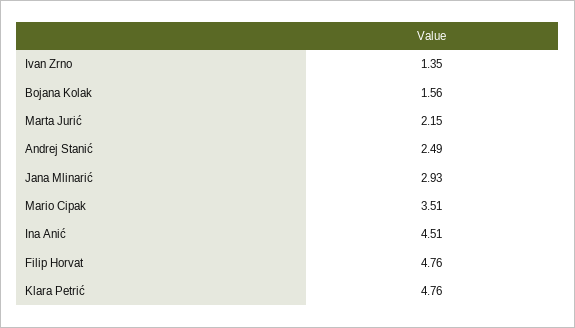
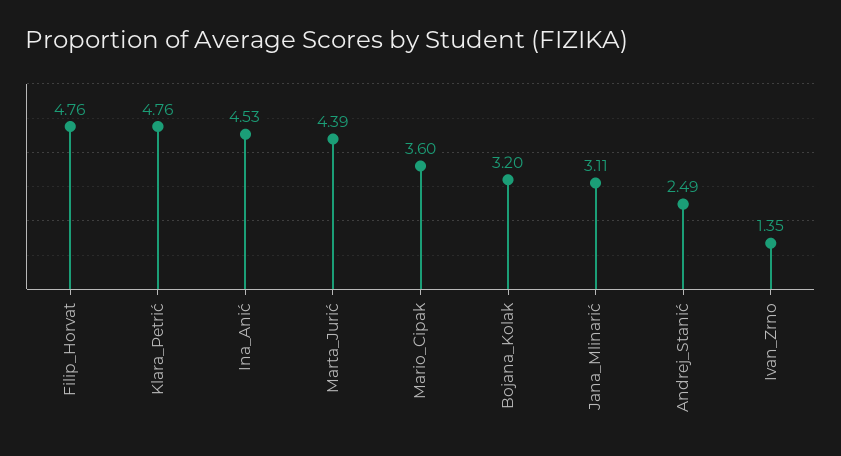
Bojana Kolak: 1.56 -> 3.2
Marta Jurić: 2.15 -> 4.39
Jana Mlinarić: 2.93 -> 3.11
Mario Cipak: 3.51 -> 3.6
Ina Anić: 4.51 -> 4.53

